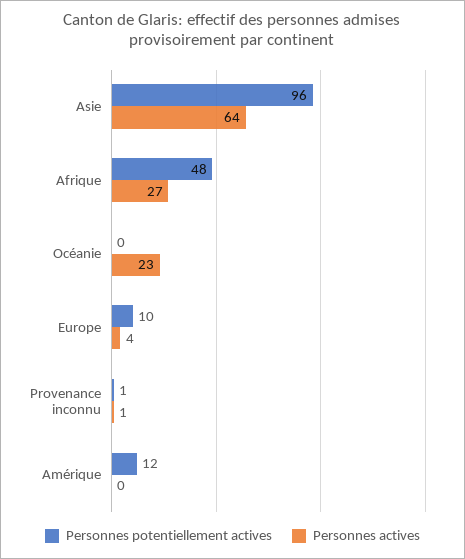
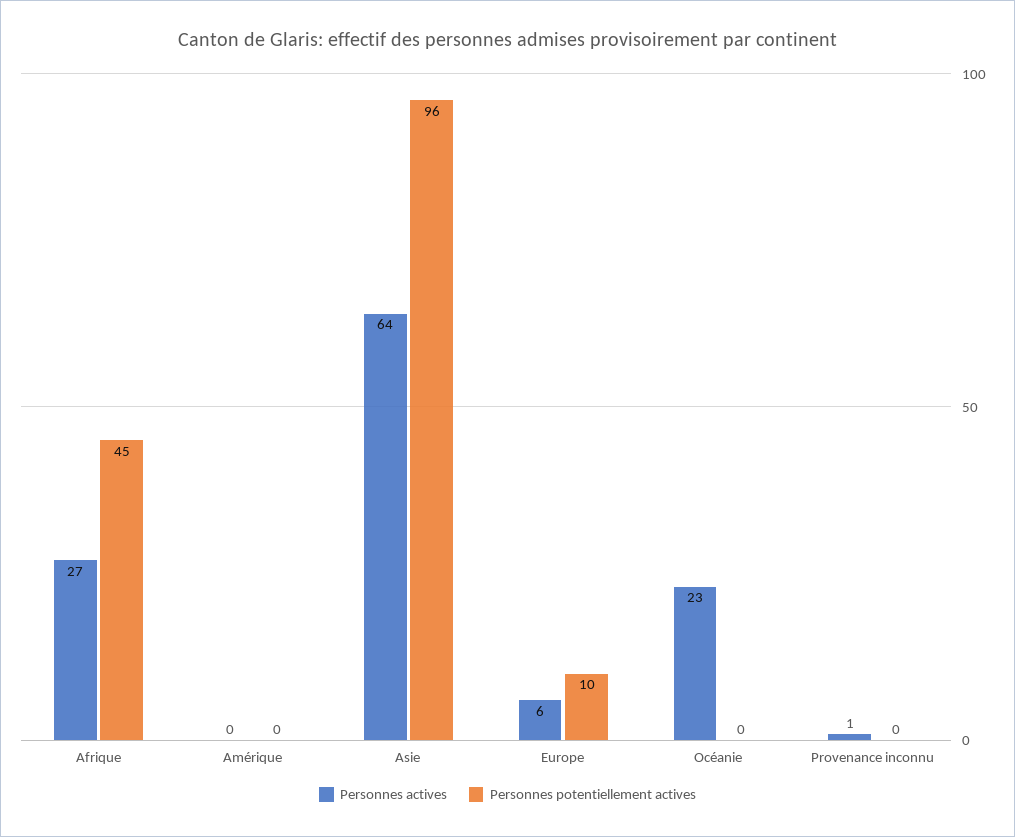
Personnes potentiellement actives, Afrique: 48 -> 45
Personnes actives, Europe: 4 -> 6
Personnes potentiellement actives, Provenance inconnu: 1 -> 0
Personnes potentiellement actives, Amérique: 12 -> 0

